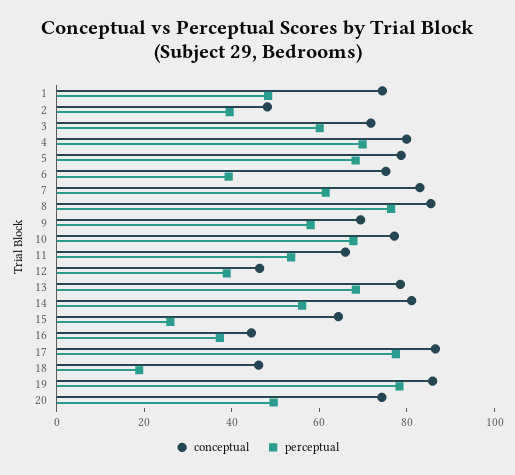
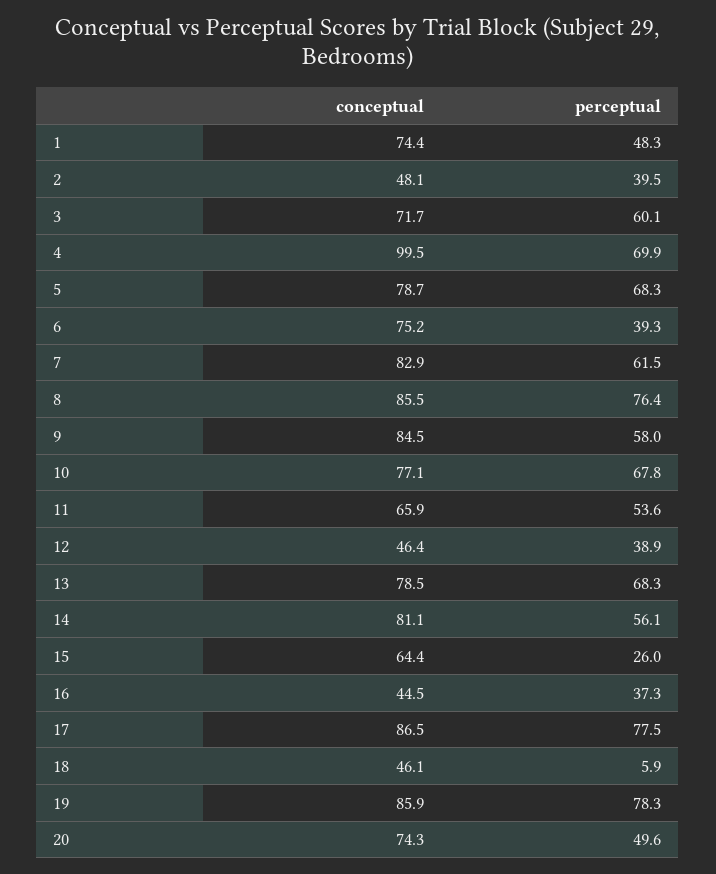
conceptual, 4: 80 -> 99.5
conceptual, 9: 70 -> 84.5
perceptual, 18: 20 -> 5.9

